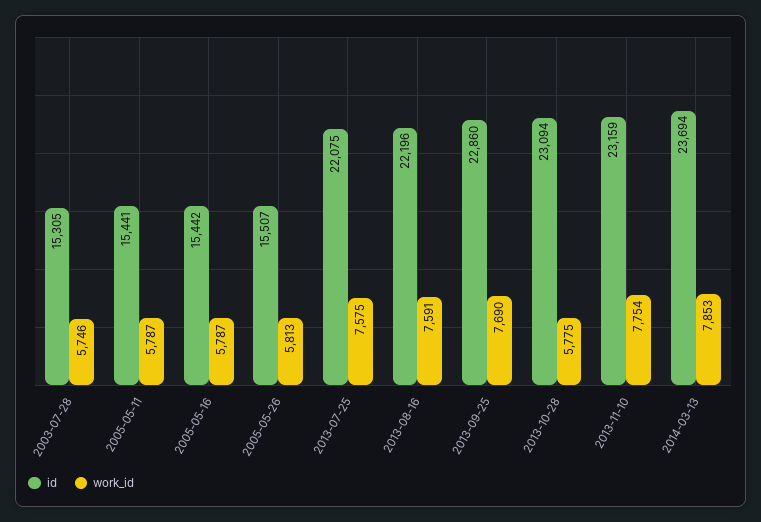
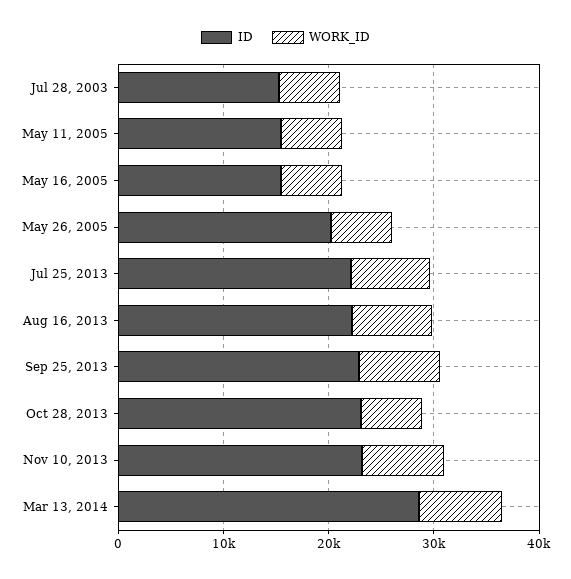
id, 2005-05-26: 15507 -> 20000
id, 2014-03-13: 23694 -> 28000

